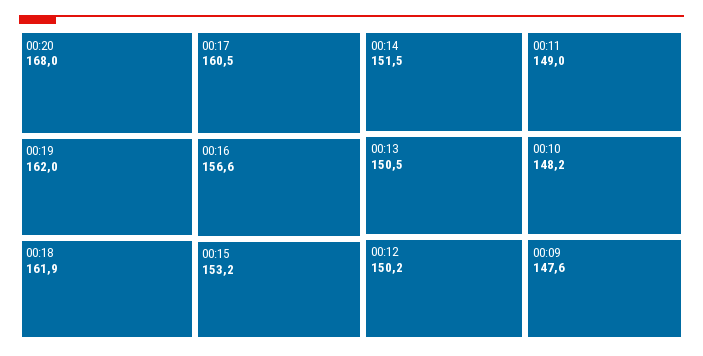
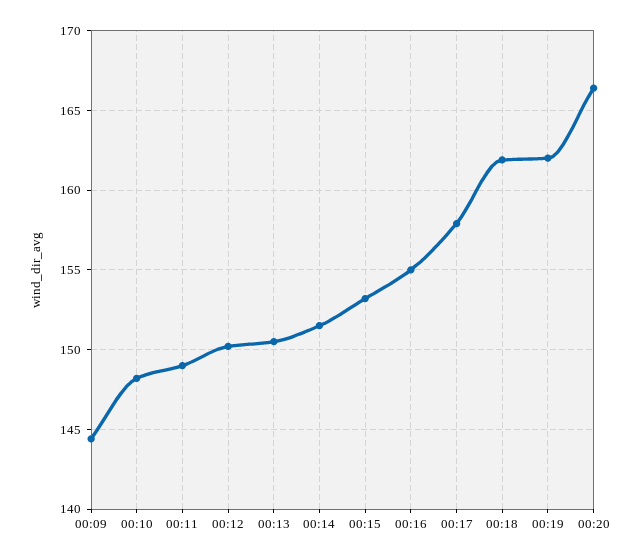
00:20: 168 -> 166.5
00:17: 160.5 -> 158
00:16: 156.6 -> 155
00:09: 147.6 -> 144.5

